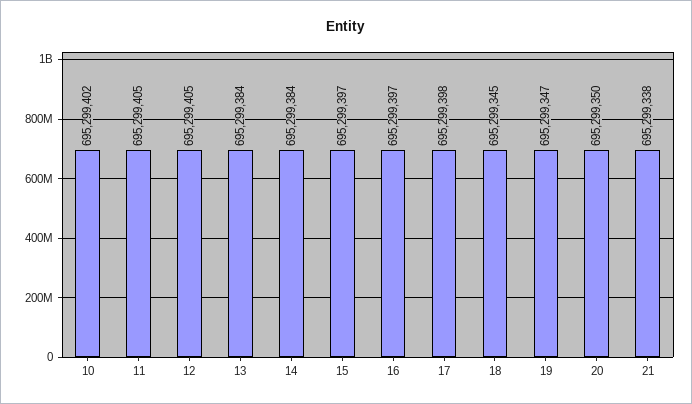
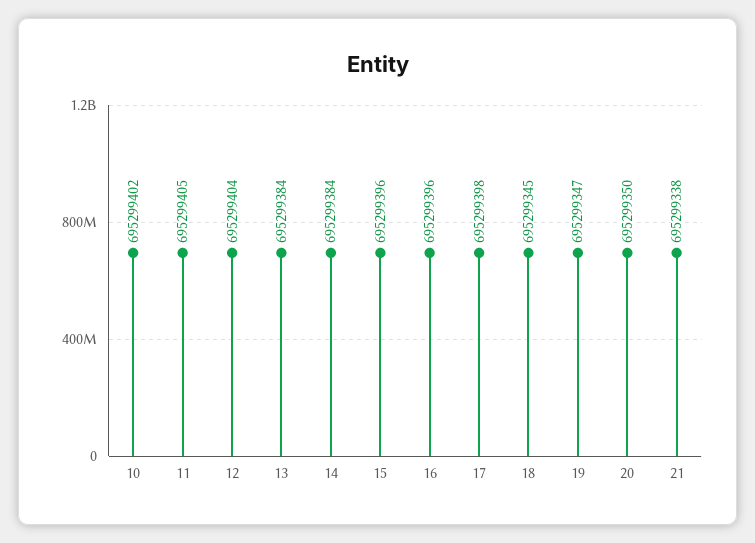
12: 695299405 -> 695299404
15: 695299397 -> 695299396
16: 695299397 -> 695299396

